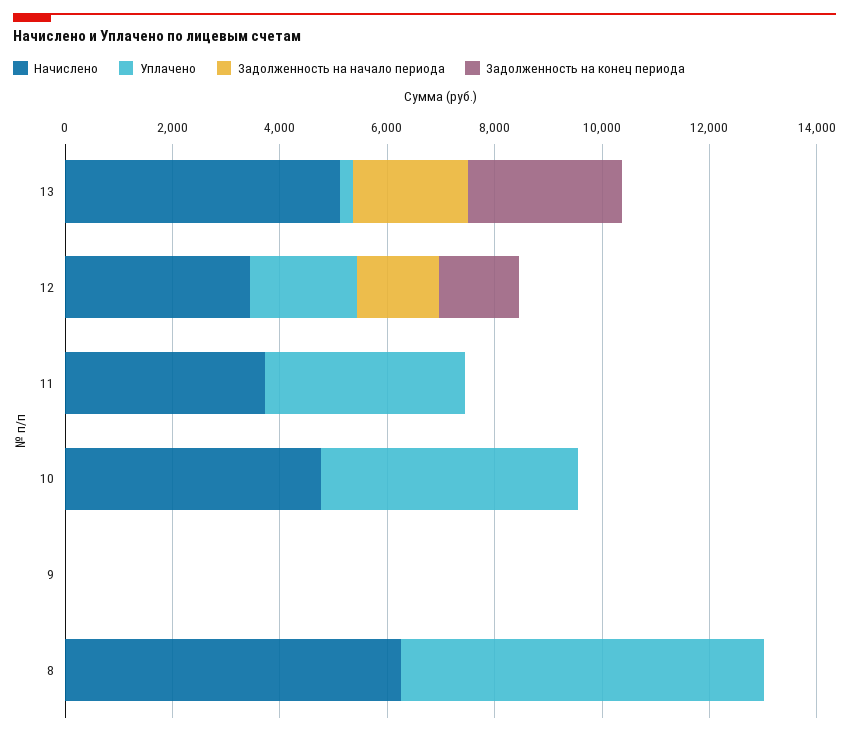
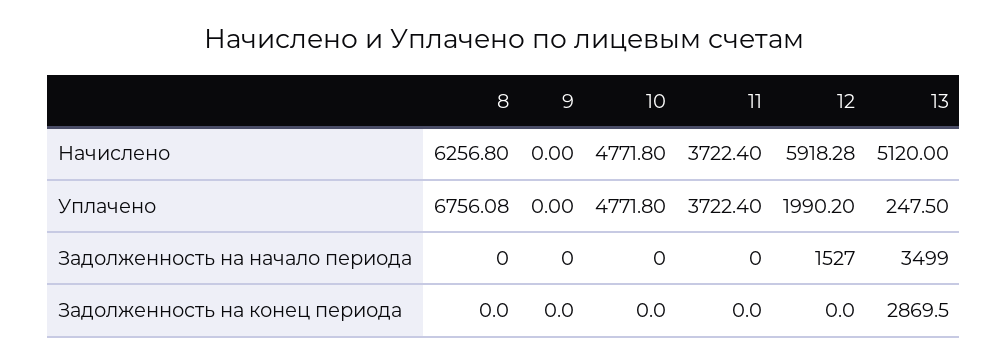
Задолженность на начало периода, 13: 2000 -> 3499
Начислено, 12: 3500 -> 5918.28
Задолженность на конец периода, 12: 1500 -> 0

